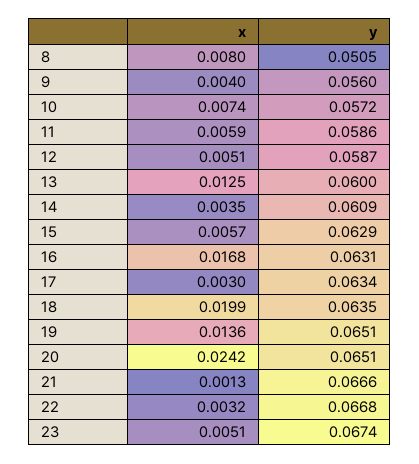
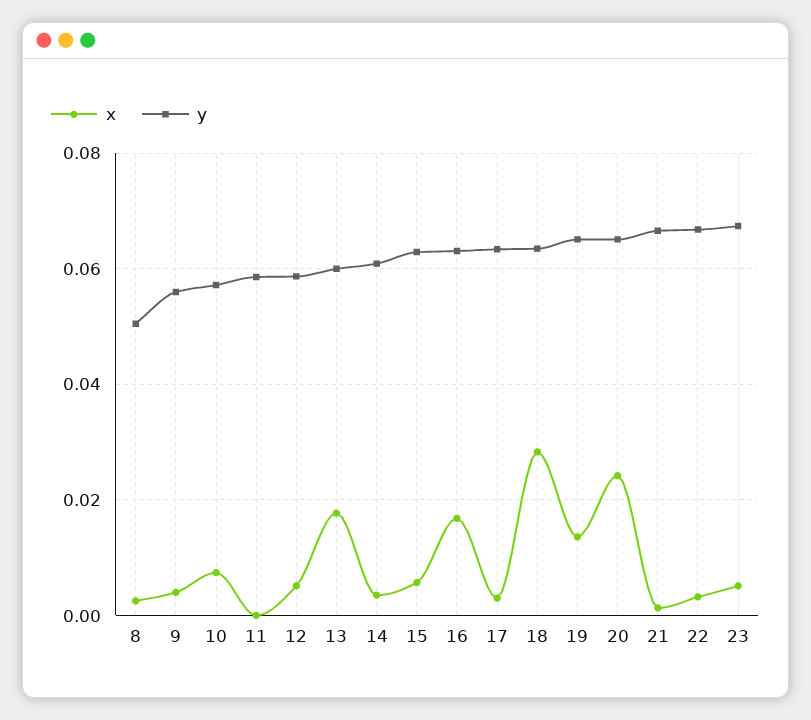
x, 8: 0.008 -> 0.002
x, 11: 0.0059 -> 0
x, 13: 0.0125 -> 0.018
x, 18: 0.0199 -> 0.028

